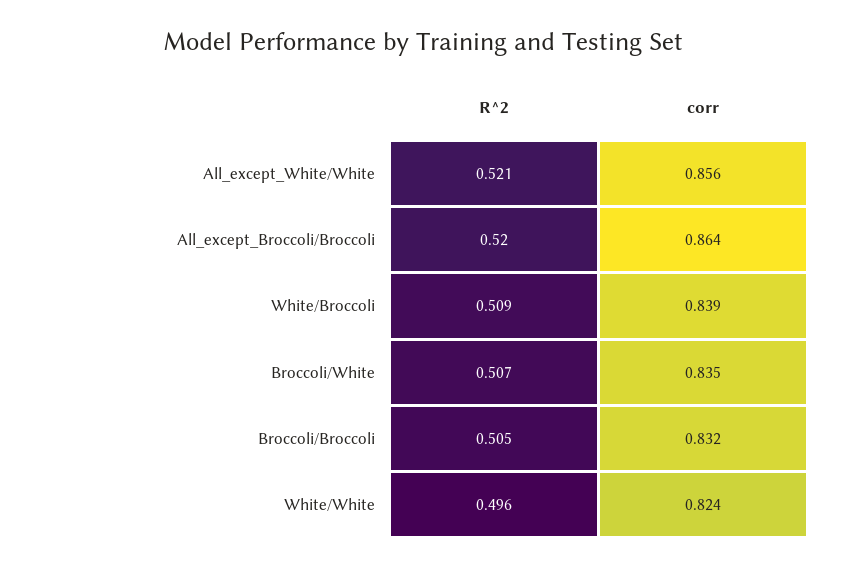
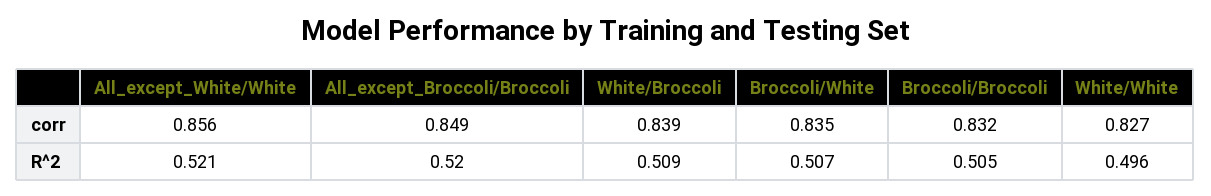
corr, All_except_Broccoli/Broccoli: 0.864 -> 0.849
corr, White/White: 0.824 -> 0.827

